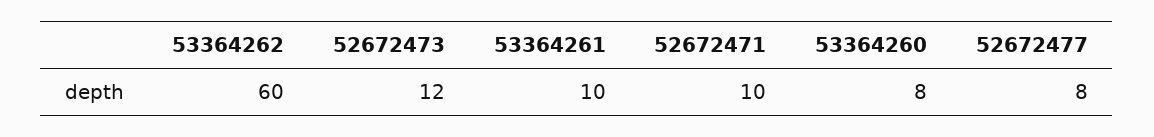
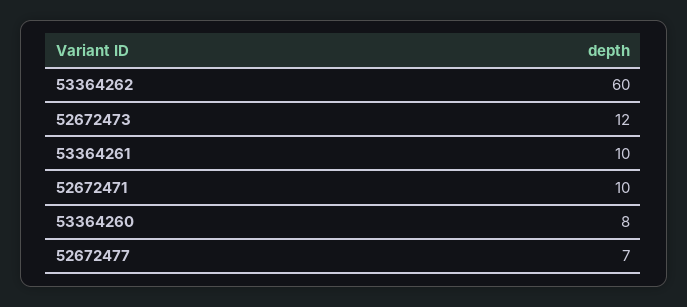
52672477: 8 -> 7

